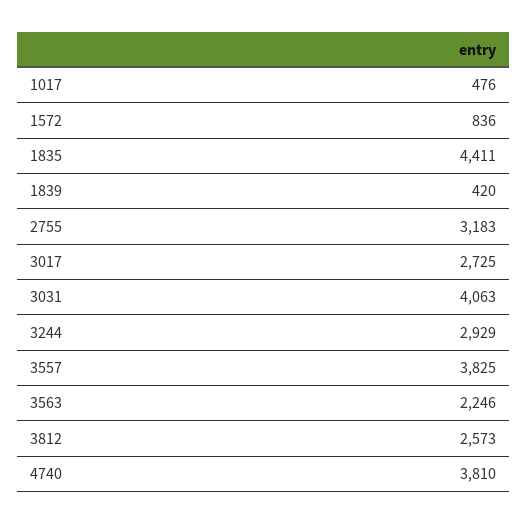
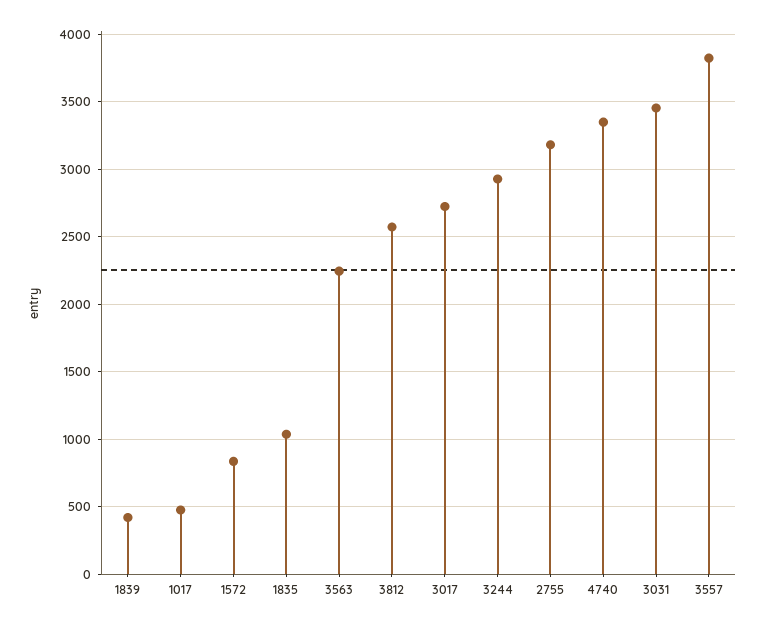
1835: 4411 -> 1050
3031: 4063 -> 3450
4740: 3810 -> 3350

